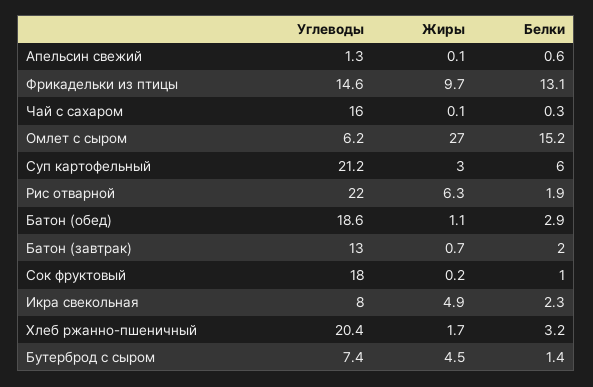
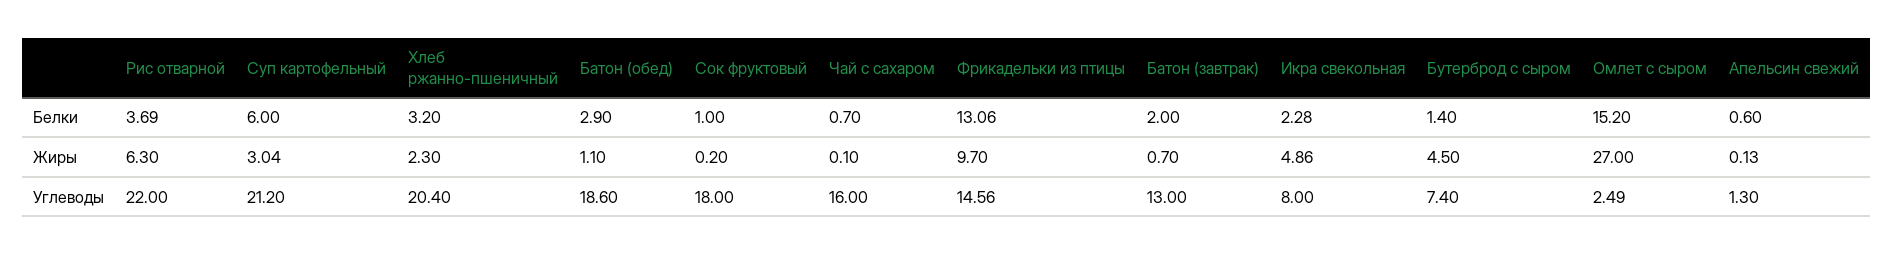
Белки, Чай с сахаром: 0.3 -> 0.7
Углеводы, Омлет с сыром: 6.2 -> 2.49
Белки, Рис отварной: 1.9 -> 3.69
Жиры, Хлеб ржанно-пшеничный: 1.7 -> 2.3

